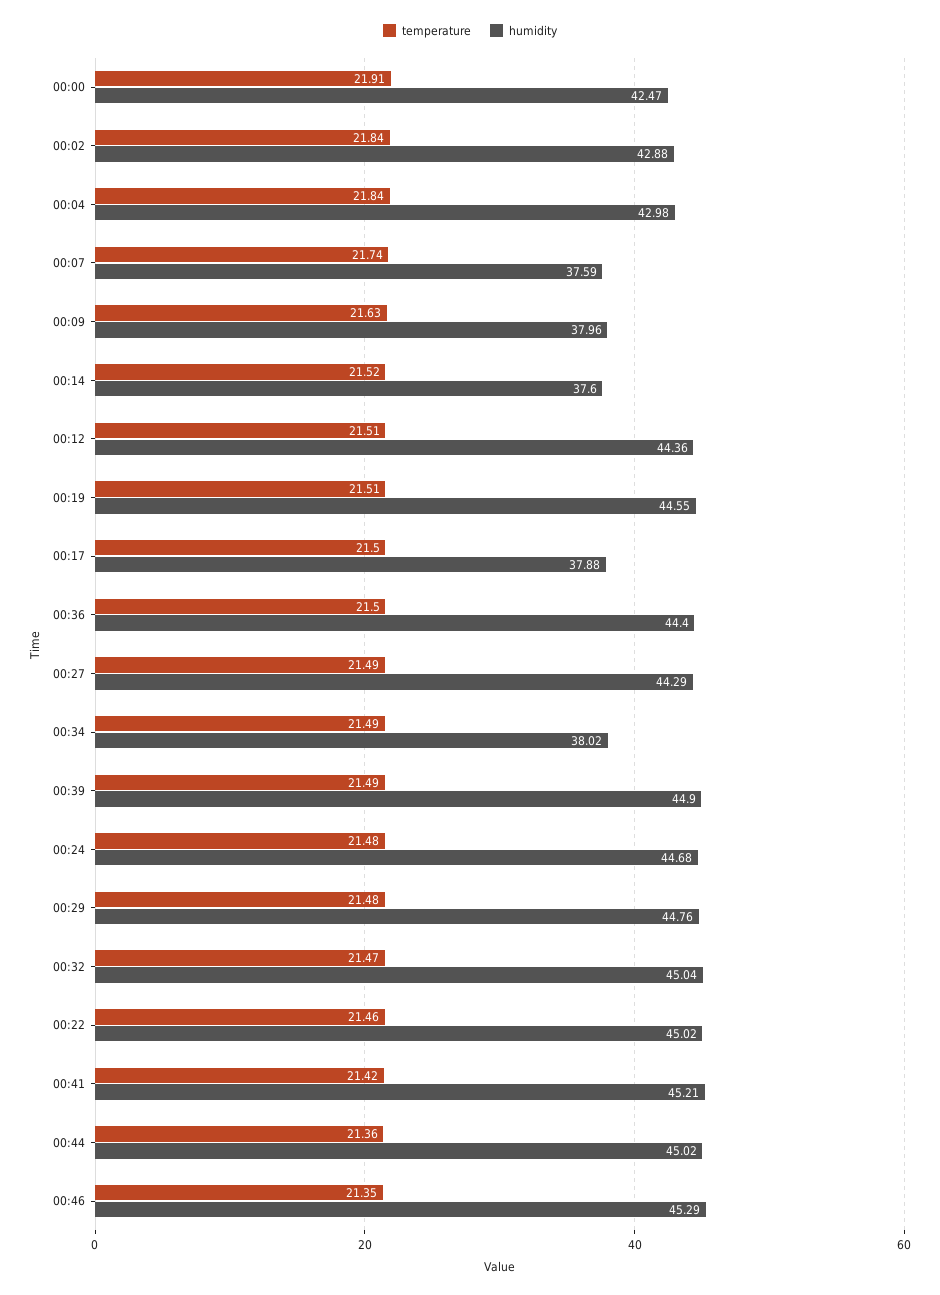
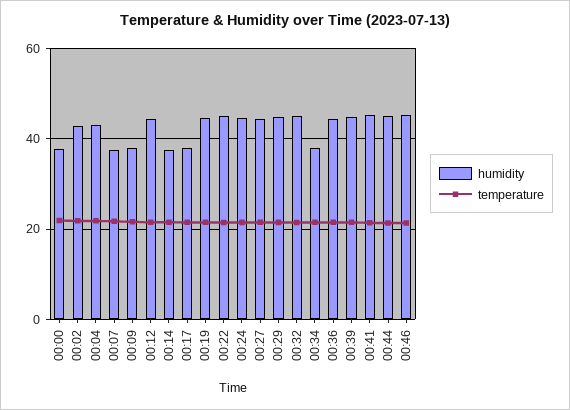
humidity, 00:00: 42.47 -> 38

